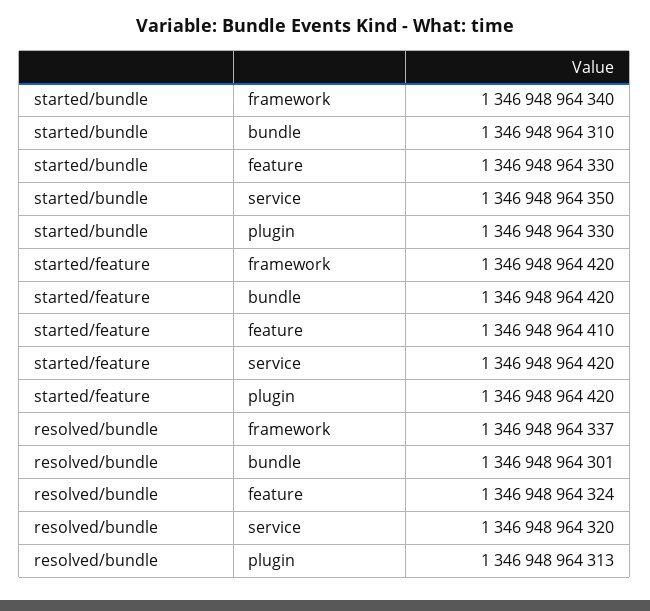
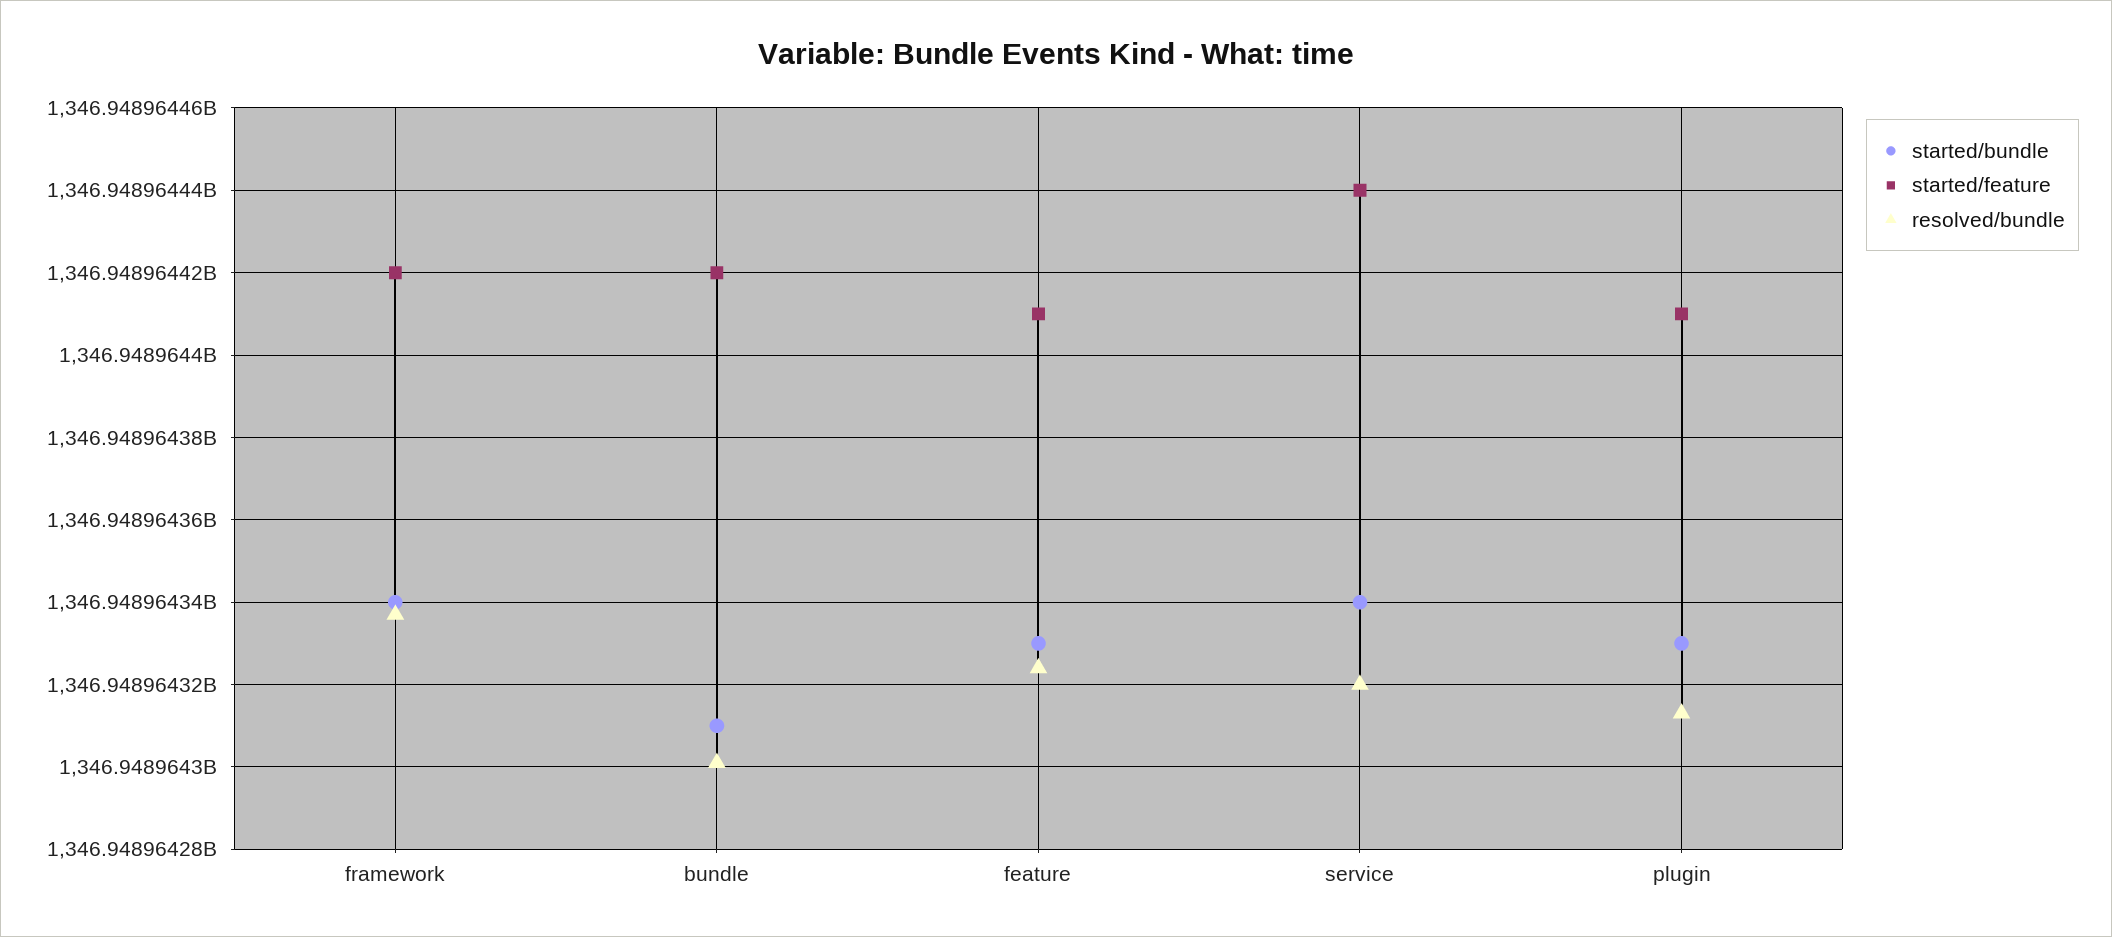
started/bundle, service: 1346948964350 -> 1346948964340
started/feature, service: 1346948964420 -> 1346948964440
started/feature, plugin: 1346948964420 -> 1346948964410

